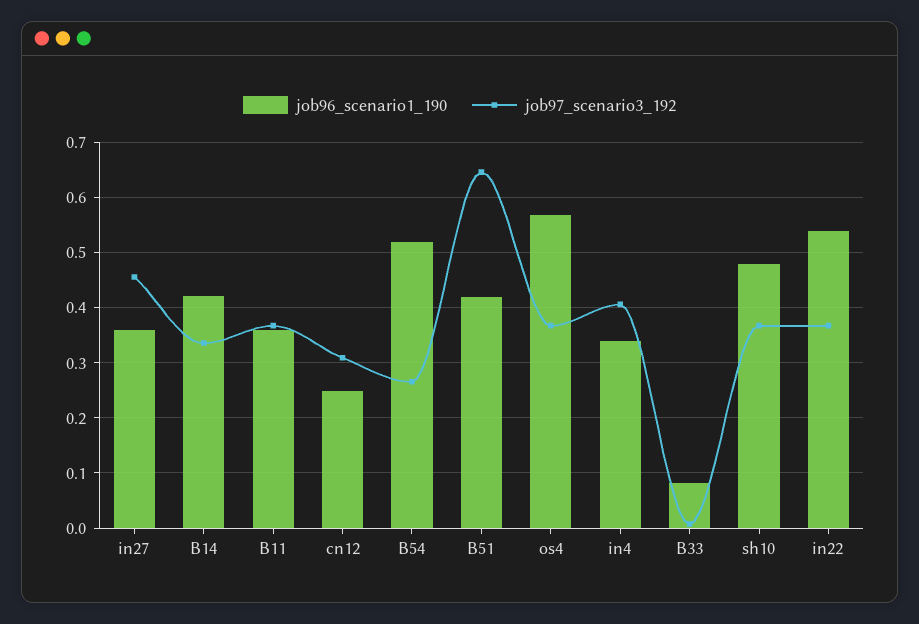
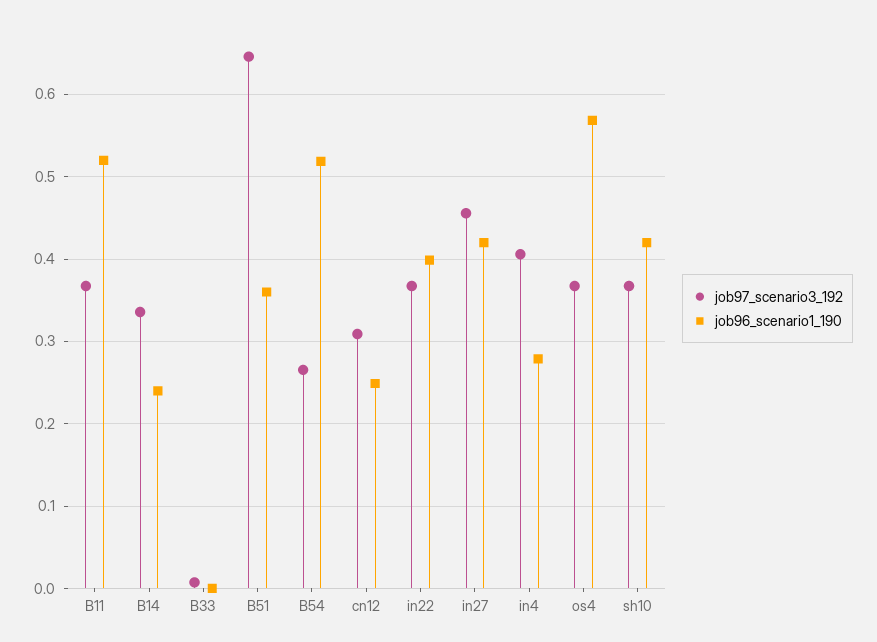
job96_scenario1_190, in27: 0.36 -> 0.42
job96_scenario1_190, B14: 0.42 -> 0.24
job96_scenario1_190, B11: 0.36 -> 0.52
job96_scenario1_190, B51: 0.42 -> 0.36
job96_scenario1_190, in4: 0.34 -> 0.28
job96_scenario1_190, B33: 0.08 -> 0
job96_scenario1_190, sh10: 0.48 -> 0.42
job96_scenario1_190, in22: 0.54 -> 0.4

